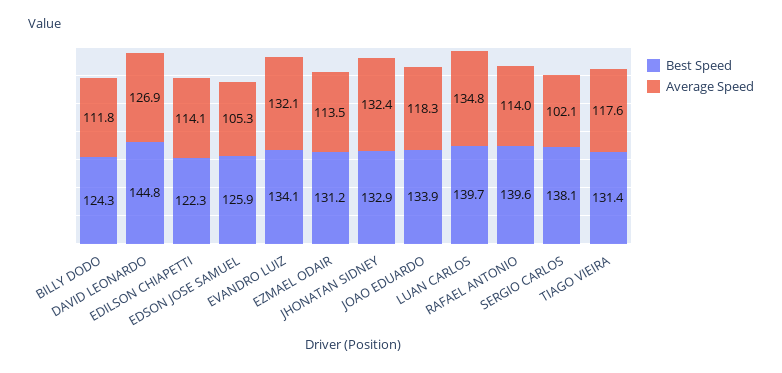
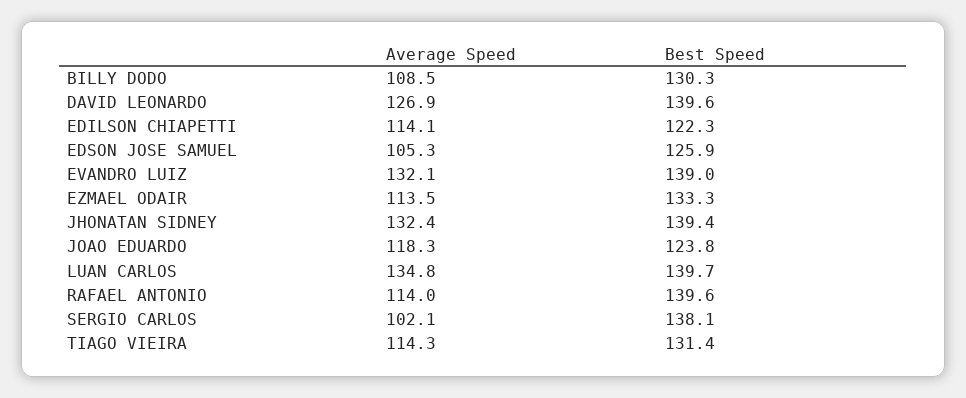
Best Speed, BILLY DODO: 124.3 -> 130.3
Average Speed, BILLY DODO: 111.8 -> 108.5
Best Speed, DAVID LEONARDO: 144.8 -> 139.6
Best Speed, EVANDRO LUIZ: 134.1 -> 139
Best Speed, EZMAEL ODAIR: 131.2 -> 133.3
Best Speed, JHONATAN SIDNEY: 132.9 -> 139.4
Best Speed, JOAO EDUARDO: 133.9 -> 123.8
Average Speed, TIAGO VIEIRA: 117.6 -> 114.3

